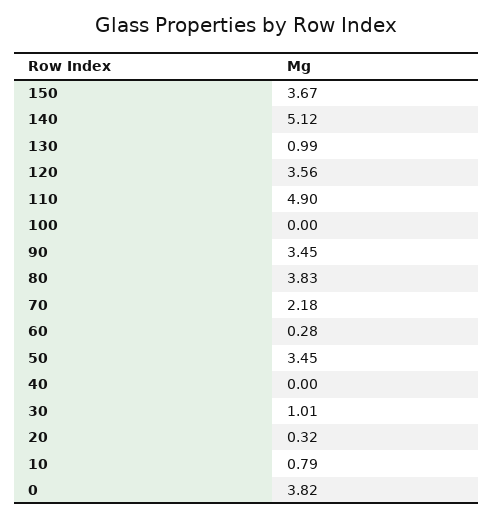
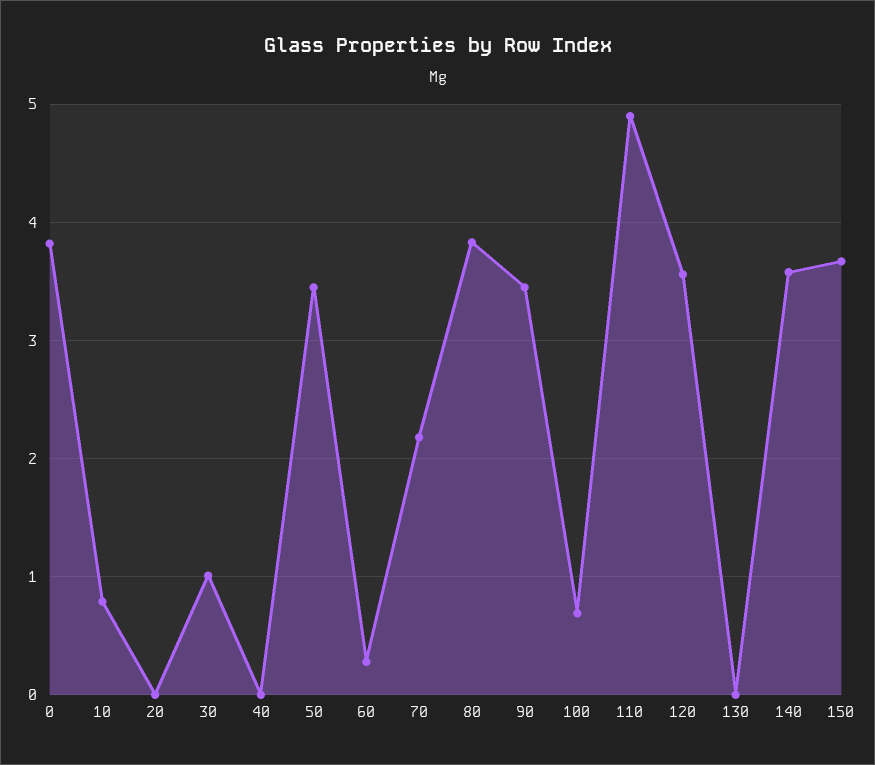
140: 5.12 -> 3.6
130: 0.99 -> 0
100: 0 -> 0.7
20: 0.32 -> 0

